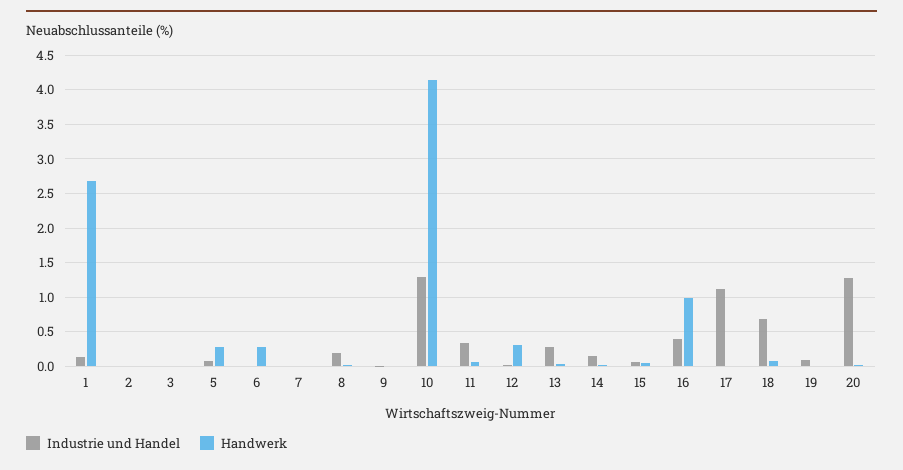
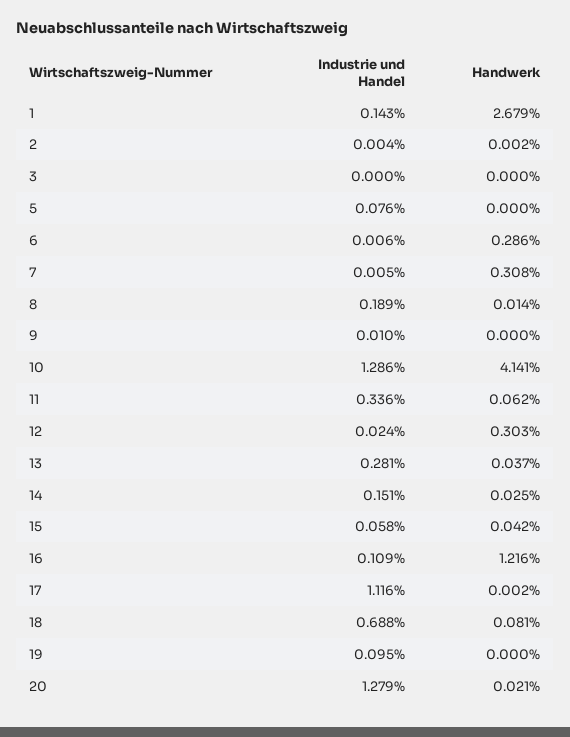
Handwerk, 5: 0.3 -> 0
Handwerk, 7: 0 -> 0.308
Industrie und Handel, 16: 0.4 -> 0.109
Handwerk, 16: 1 -> 1.216

